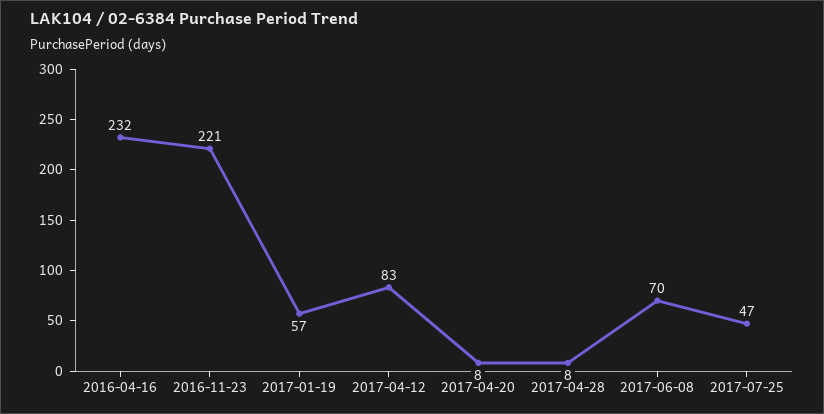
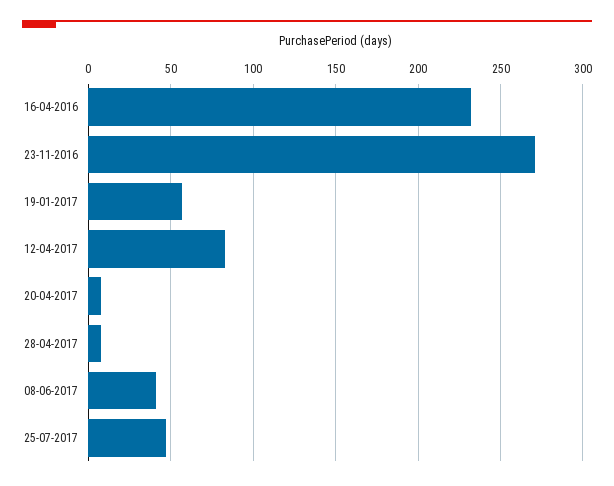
2016-11-23: 221 -> 270
2017-06-08: 70 -> 40

